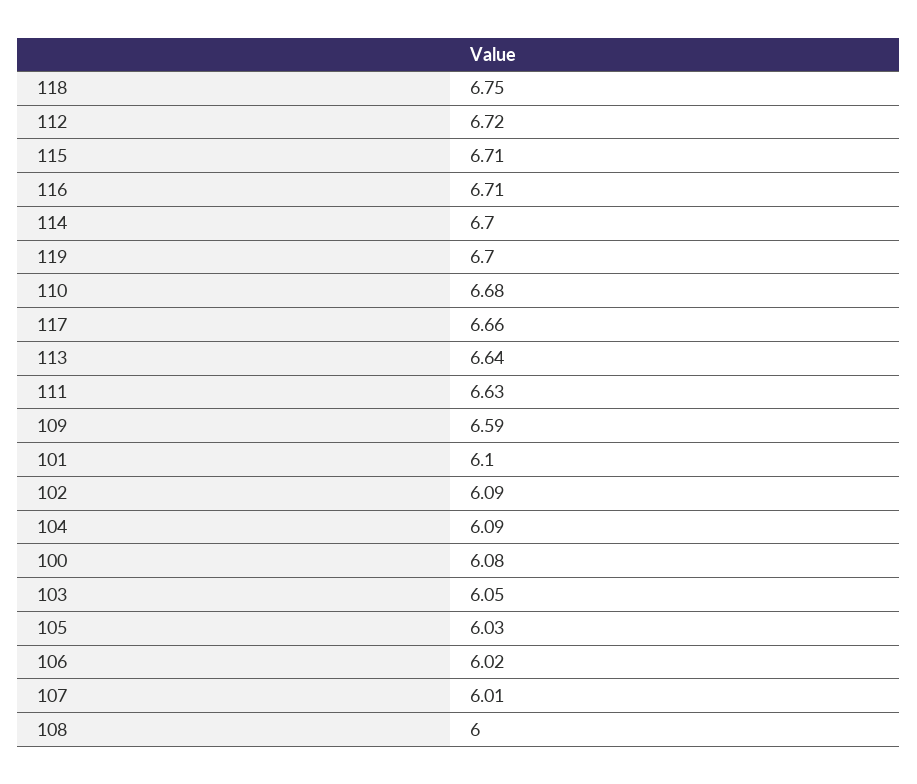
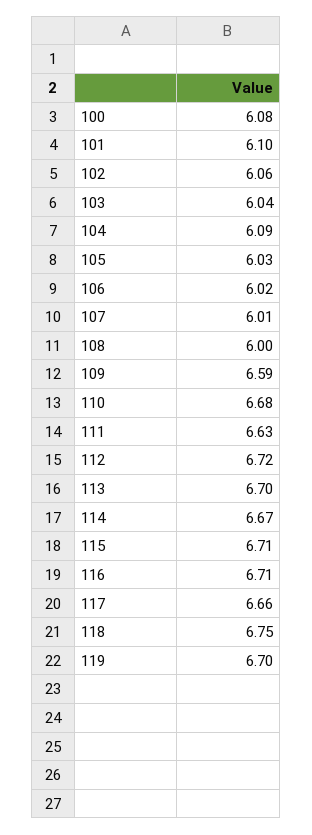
114: 6.7 -> 6.67
113: 6.64 -> 6.7
102: 6.09 -> 6.06
103: 6.05 -> 6.04

